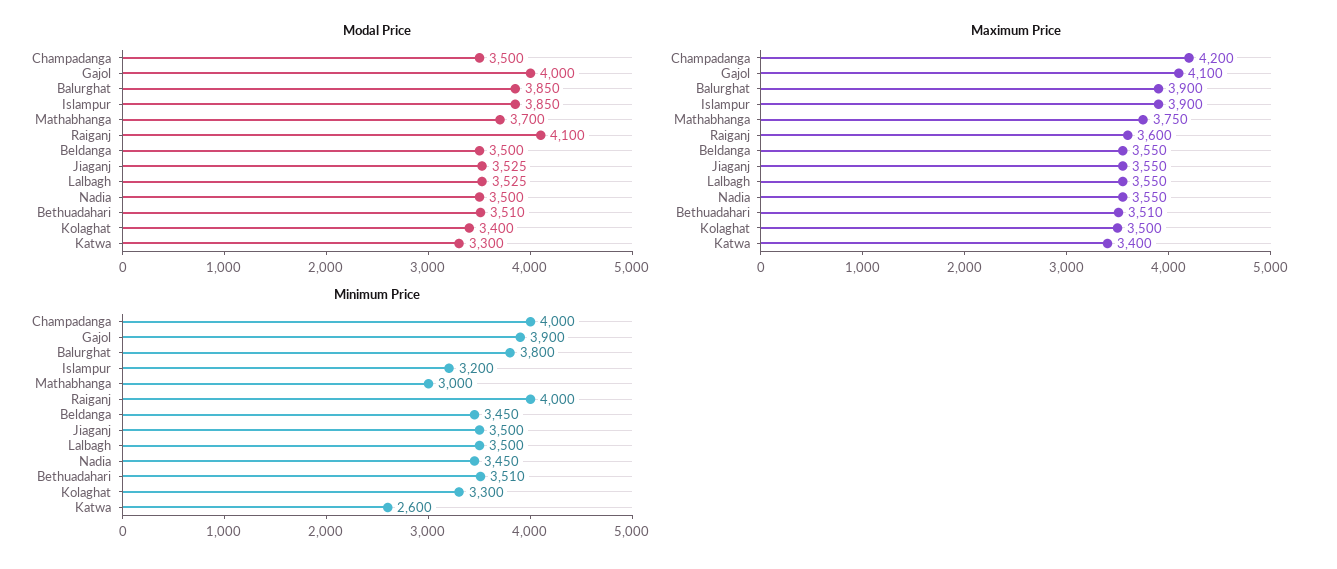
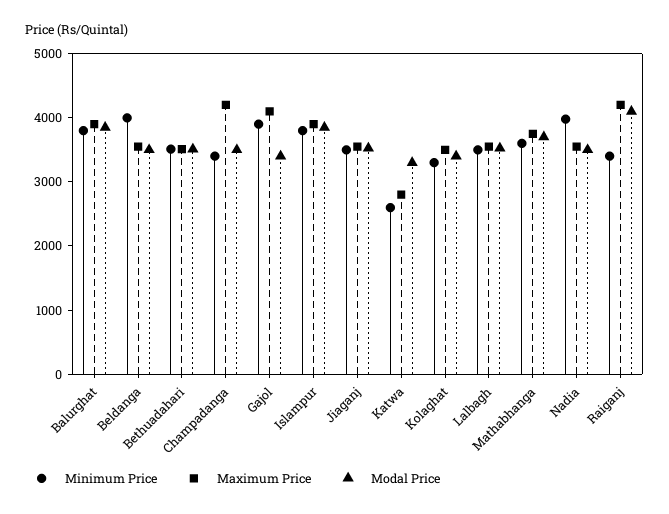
Modal Price, Gajol: 4000 -> 3400
Maximum Price, Raiganj: 3600 -> 4200
Maximum Price, Katwa: 3400 -> 2800
Minimum Price, Champadanga: 4000 -> 3400
Minimum Price, Islampur: 3200 -> 3800
Minimum Price, Mathabhanga: 3000 -> 3600
Minimum Price, Raiganj: 4000 -> 3400
Minimum Price, Beldanga: 3450 -> 4000
Minimum Price, Nadia: 3450 -> 4000

